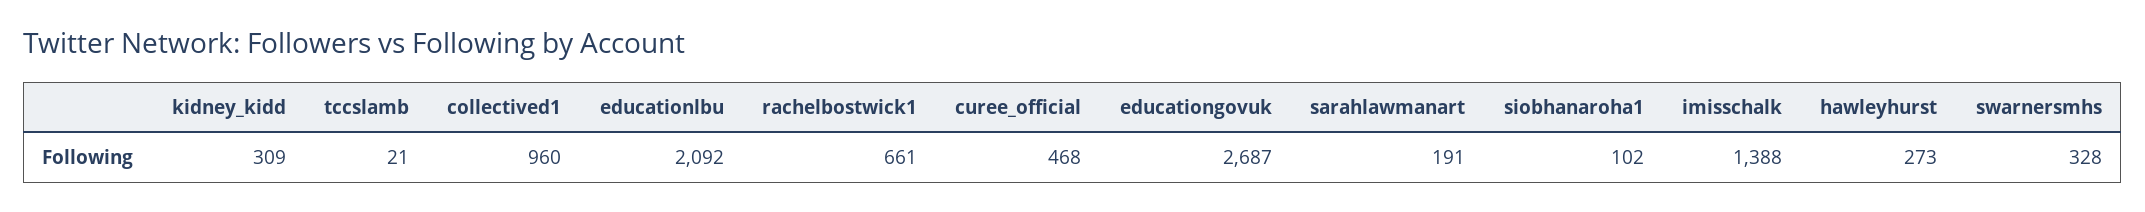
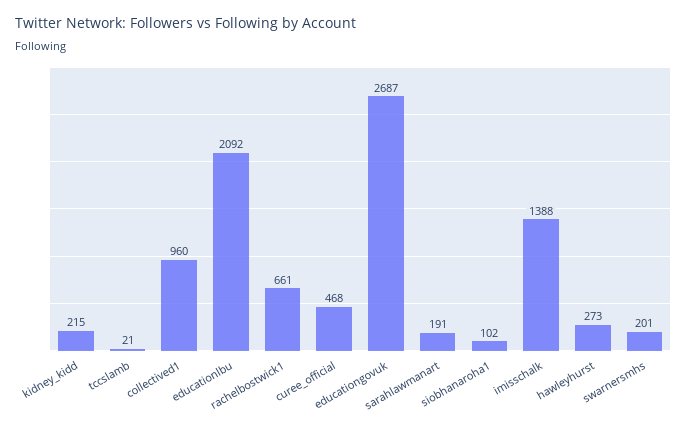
kidney_kidd: 309 -> 215
swarnersmhs: 328 -> 201

